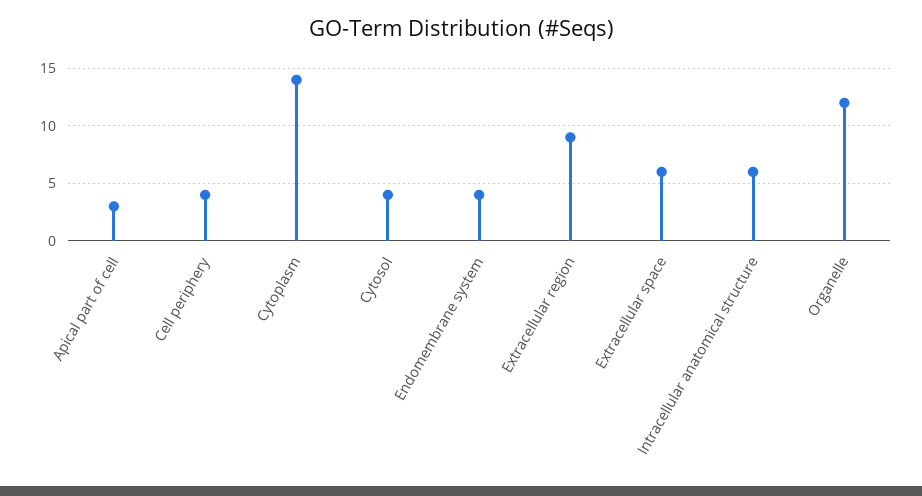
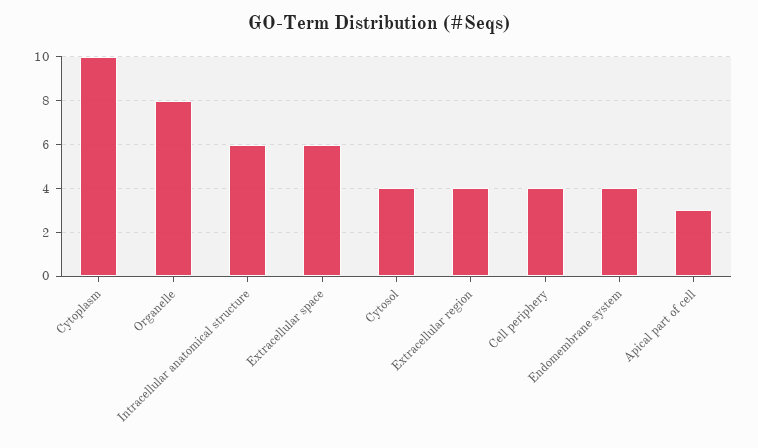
Cytoplasm: 14 -> 10
Extracellular region: 9 -> 4
Organelle: 12 -> 8

